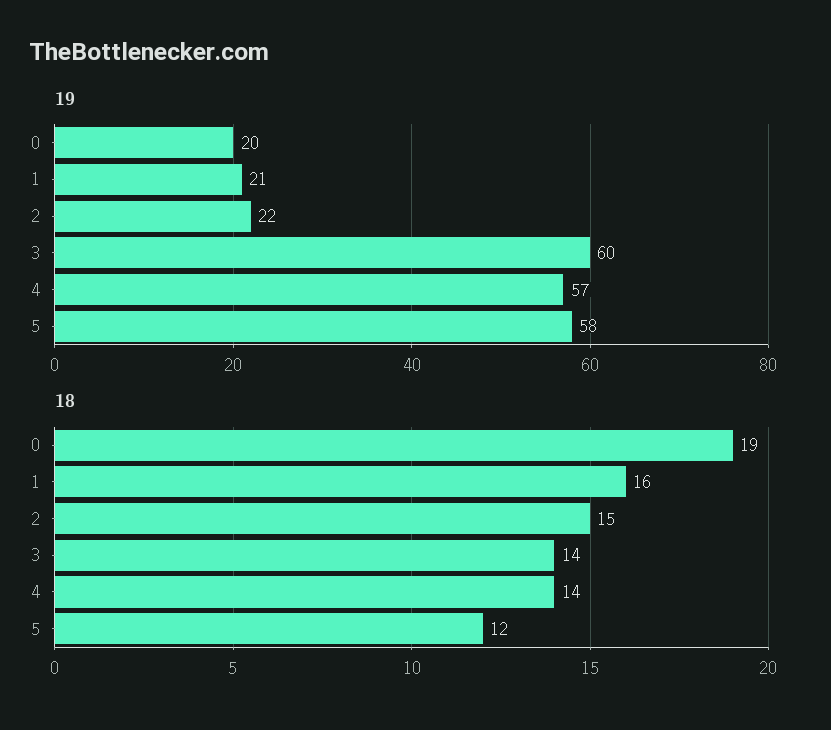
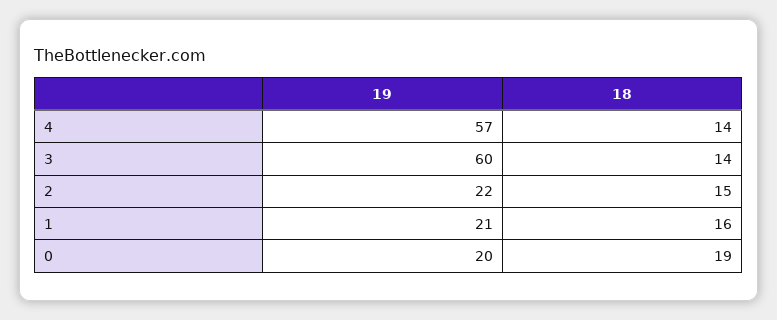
19, 5: 58 -> none
18, 5: 12 -> none

